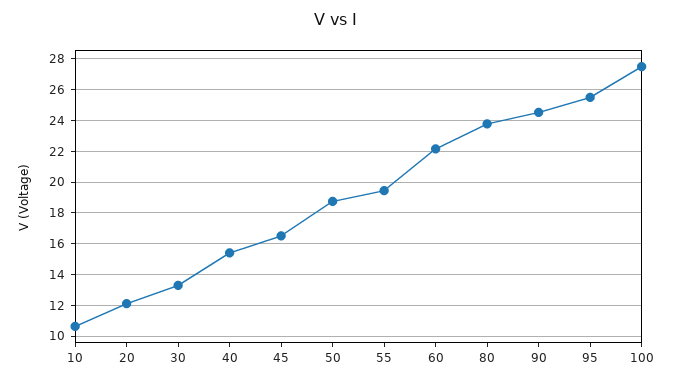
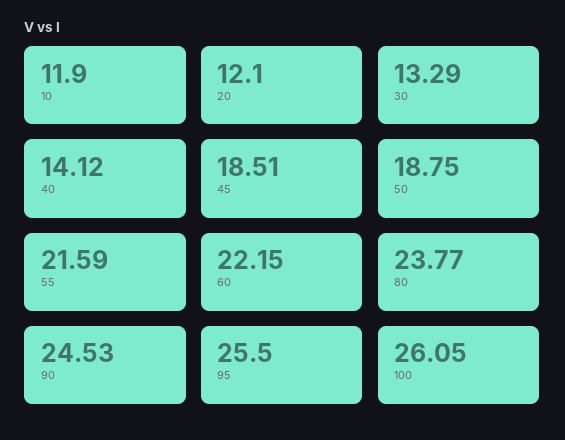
10: 10.5 -> 11.9
40: 15.5 -> 14.12
45: 16.5 -> 18.51
55: 19.5 -> 21.59
100: 27.5 -> 26.05

